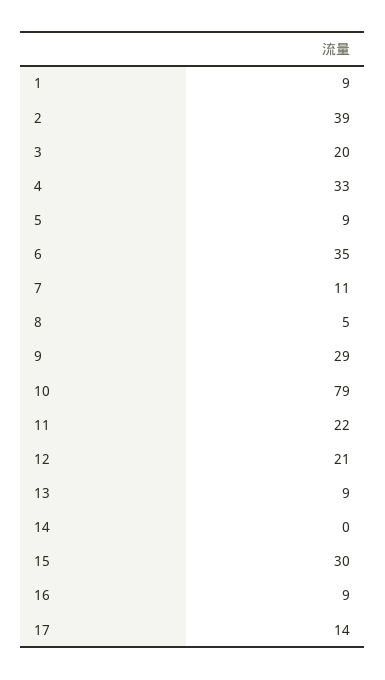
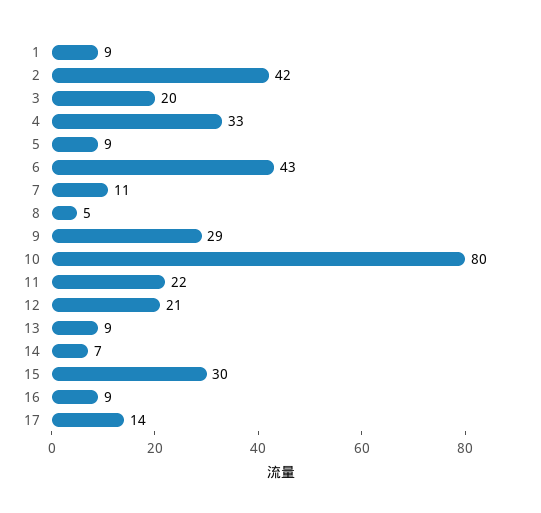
2: 39 -> 42
6: 35 -> 43
10: 79 -> 80
14: 0 -> 7

